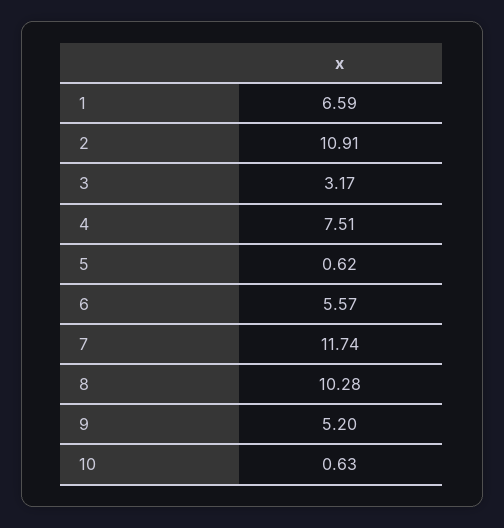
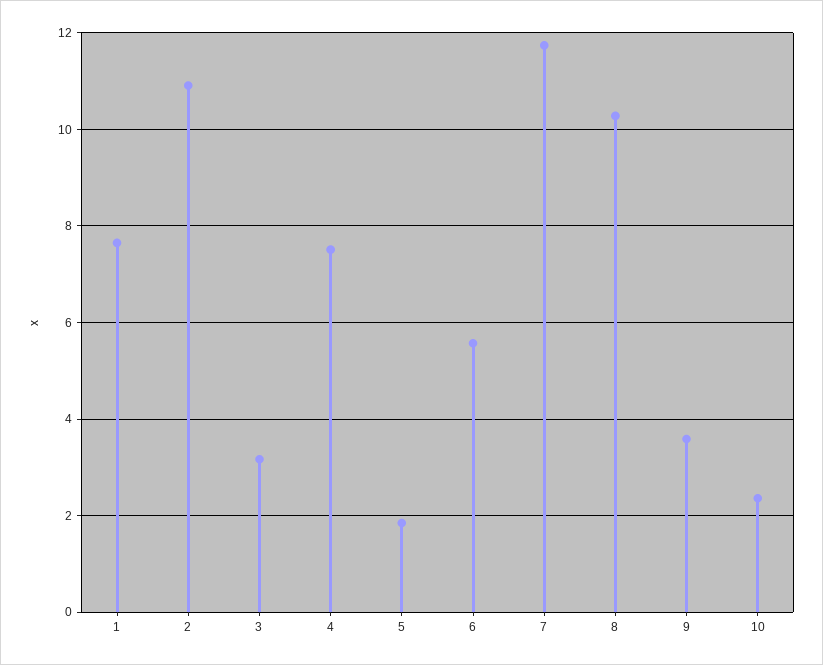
1: 6.59 -> 7.6
5: 0.62 -> 1.8
9: 5.2 -> 3.6
10: 0.63 -> 2.4

